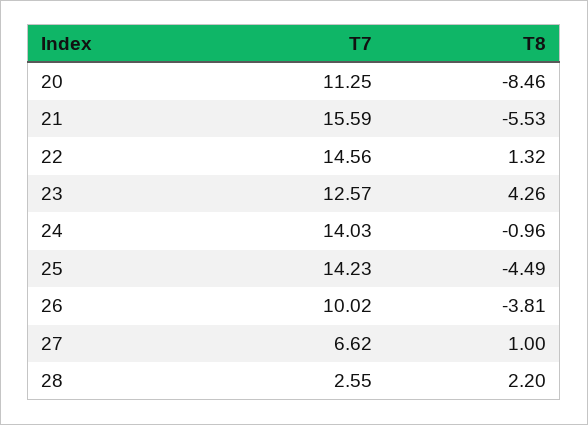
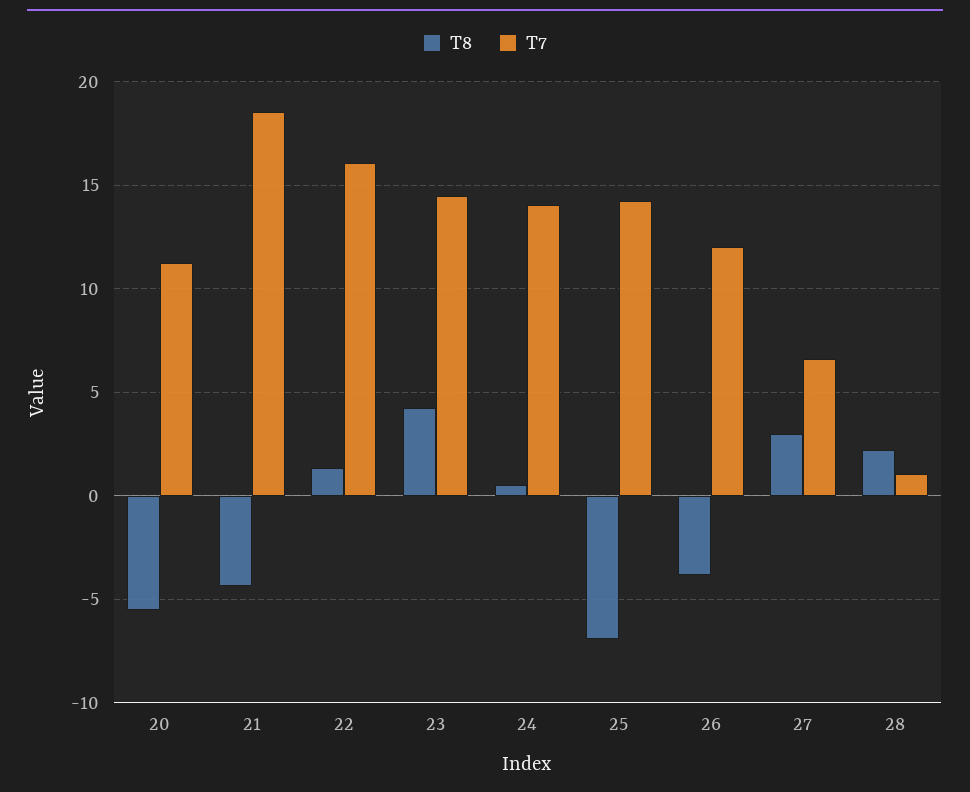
T8, 20: -8.46 -> -5.5
T7, 21: 15.59 -> 18.5
T8, 21: -5.53 -> -4.5
T7, 22: 14.56 -> 16
T7, 23: 12.57 -> 14.5
T8, 24: -0.96 -> 0.5
T8, 25: -4.49 -> -7
T7, 26: 10.02 -> 12
T8, 27: 1 -> 3
T7, 28: 2.55 -> 1

